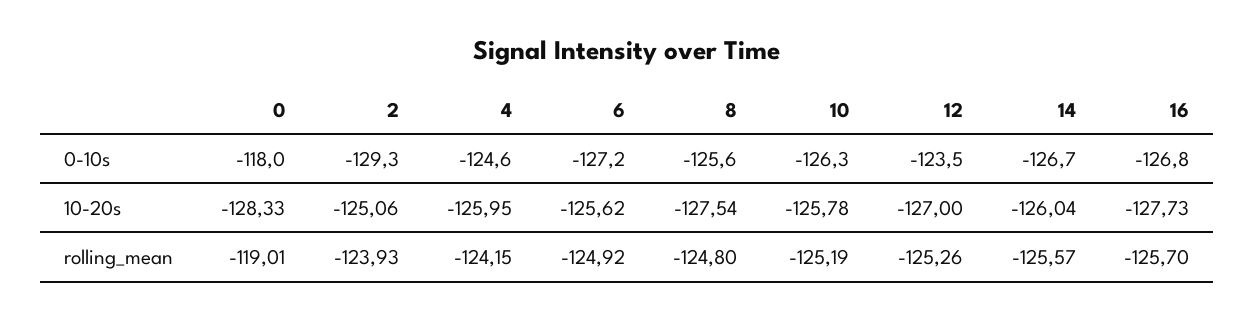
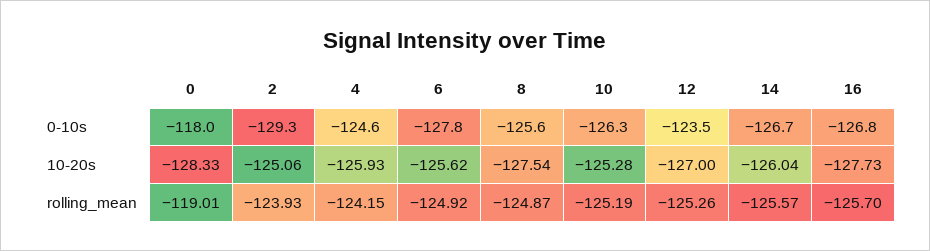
6, 0-10s: -127.2 -> -127.8
4, 10-20s: -125.95 -> -125.93
10, 10-20s: -125.78 -> -125.28
8, rolling_mean: -124.8 -> -124.87

